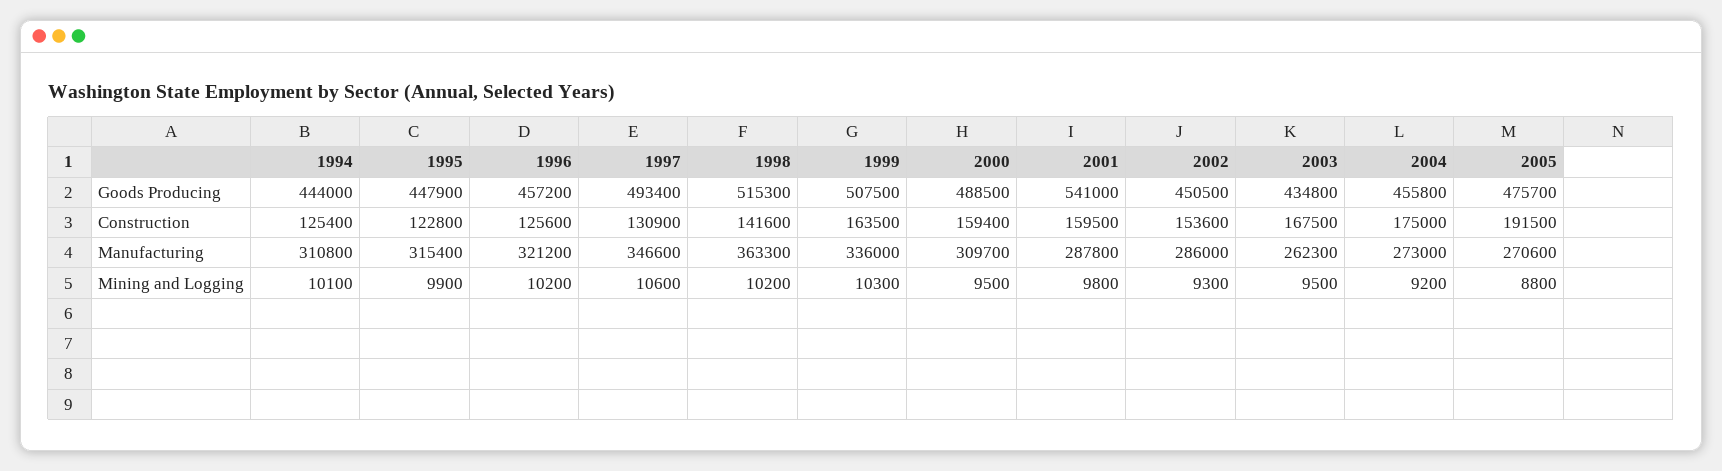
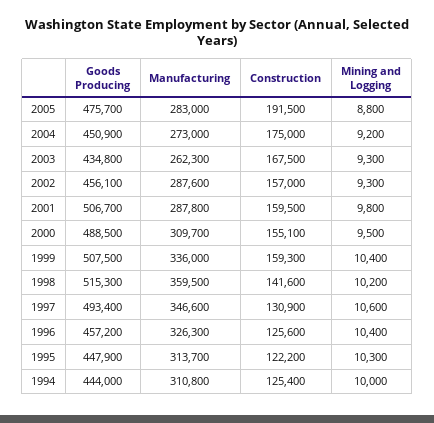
2001, Goods Producing: 541000 -> 506700
2002, Goods Producing: 450500 -> 456100
2004, Goods Producing: 455800 -> 450900
1995, Construction: 122800 -> 122200
1999, Construction: 163500 -> 159300
2000, Construction: 159400 -> 155100
2002, Construction: 153600 -> 157000
1995, Manufacturing: 315400 -> 313700
1996, Manufacturing: 321200 -> 326300
1998, Manufacturing: 363300 -> 359500
2002, Manufacturing: 286000 -> 287600
2005, Manufacturing: 270600 -> 283000
1994, Mining and Logging: 10100 -> 10000
1995, Mining and Logging: 9900 -> 10300
1996, Mining and Logging: 10200 -> 10400
1999, Mining and Logging: 10300 -> 10400
2003, Mining and Logging: 9500 -> 9300

